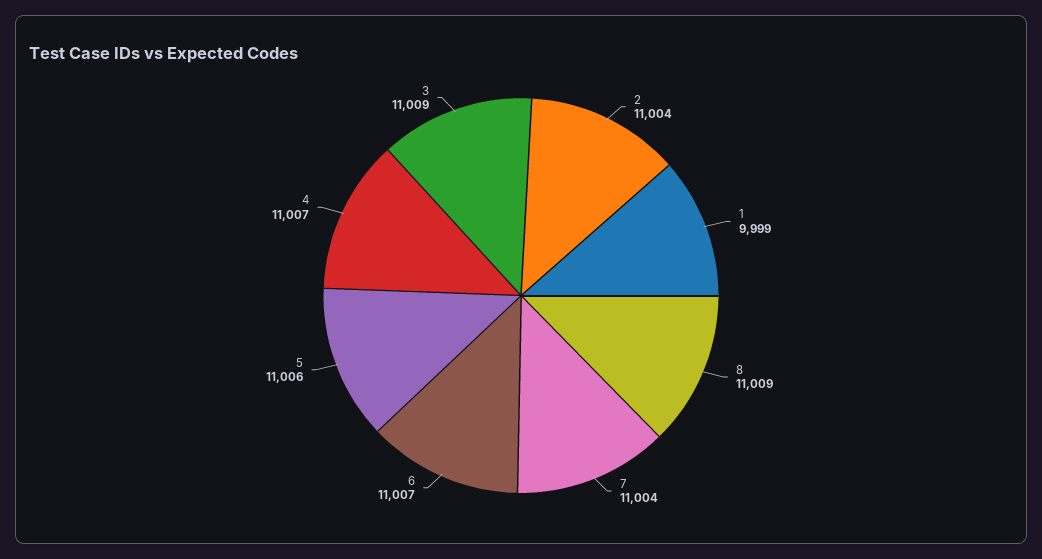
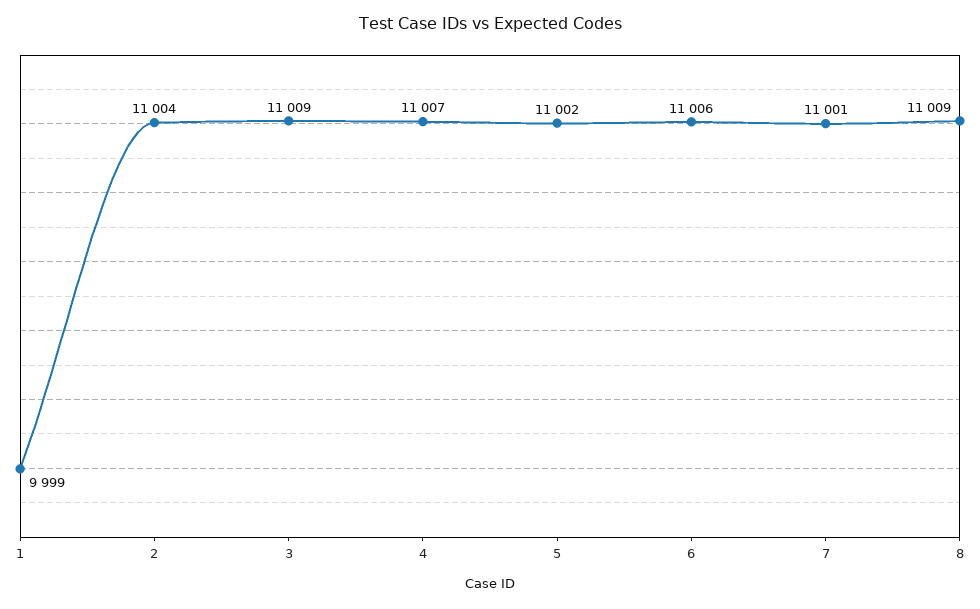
7: 11004 -> 11001
6: 11007 -> 11006
5: 11006 -> 11002

